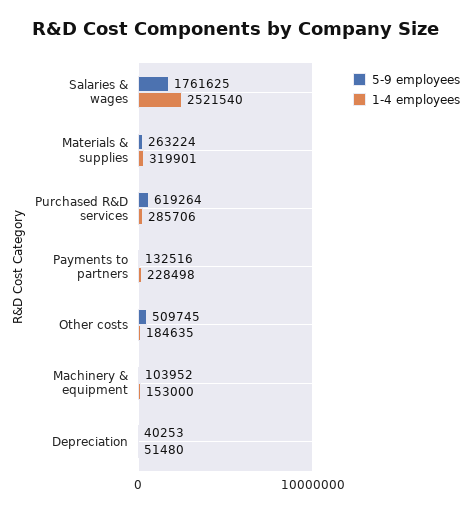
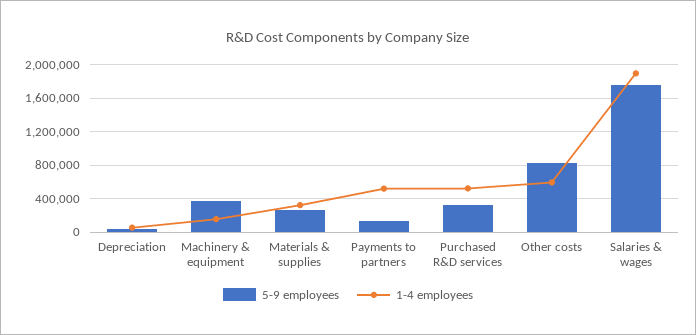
1-4 employees, Salaries & wages: 2521540 -> 1900000
5-9 employees, Purchased R&D services: 619264 -> 300000
1-4 employees, Purchased R&D services: 285706 -> 500000
1-4 employees, Payments to partners: 228498 -> 500000
5-9 employees, Other costs: 509745 -> 800000
1-4 employees, Other costs: 184635 -> 600000
5-9 employees, Machinery & equipment: 103952 -> 400000

